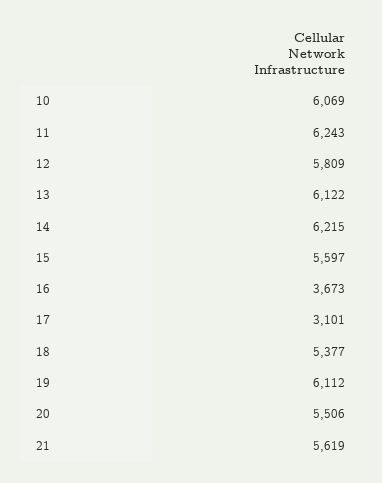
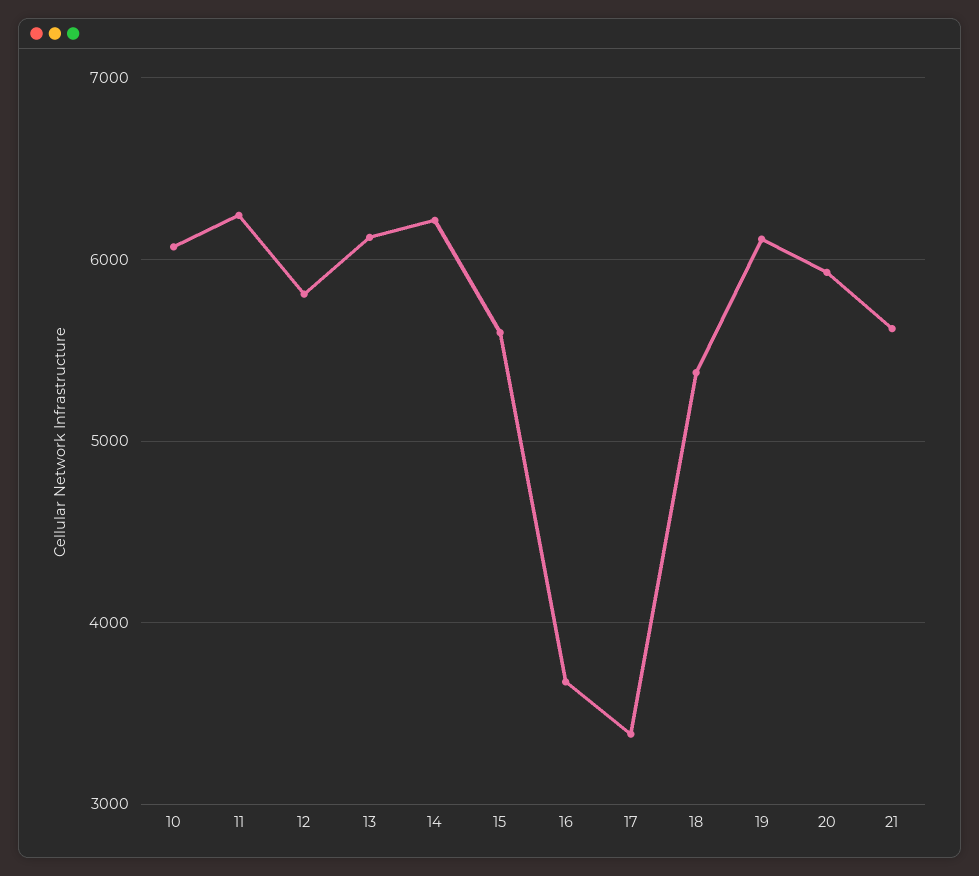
17: 3101 -> 3400
20: 5506 -> 5900

